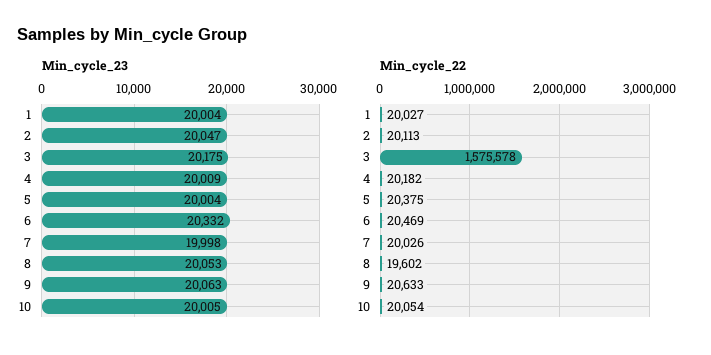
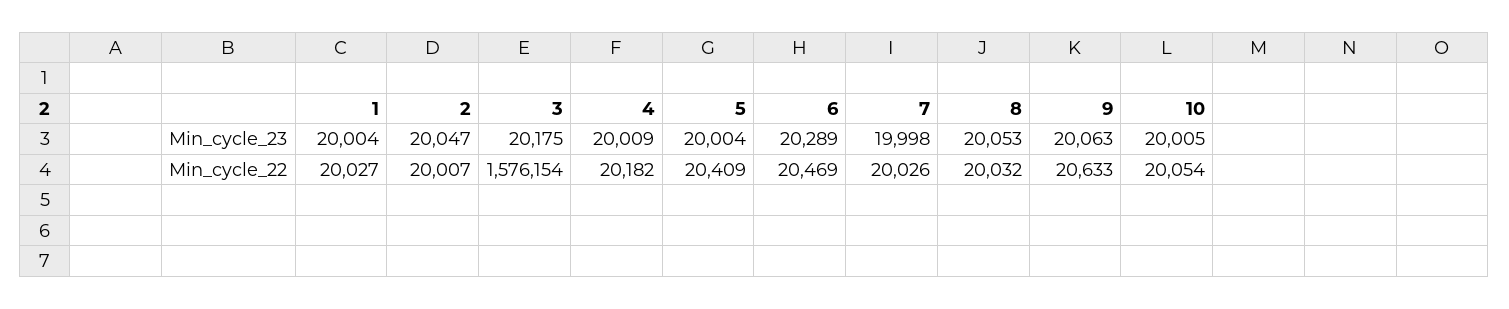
Min_cycle_23, 6: 20332 -> 20289
Min_cycle_22, 2: 20113 -> 20007
Min_cycle_22, 3: 1575578 -> 1576154
Min_cycle_22, 5: 20375 -> 20409
Min_cycle_22, 8: 19602 -> 20032

